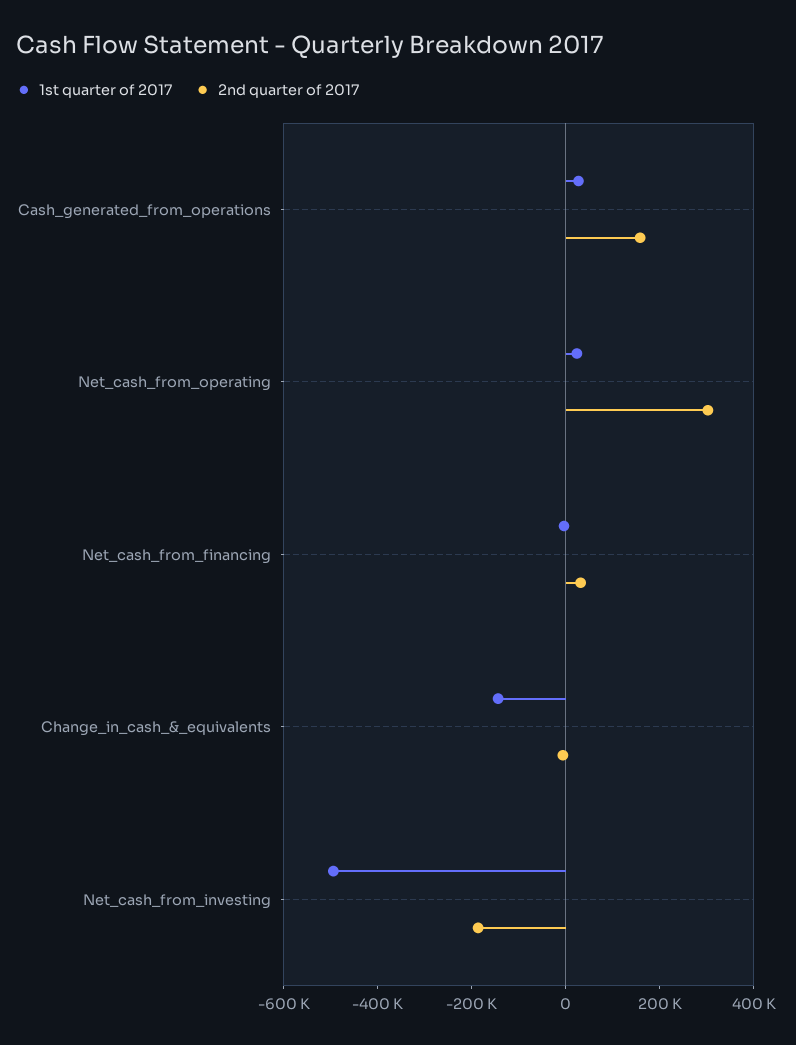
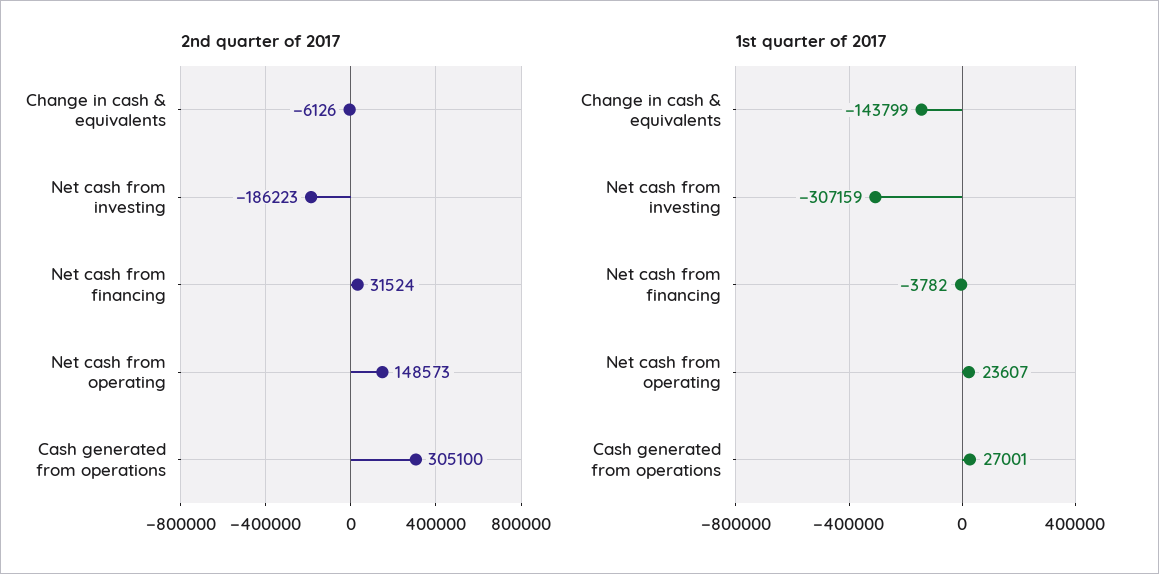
2nd quarter of 2017, Cash_generated_from_operations: 150000 -> 305100
2nd quarter of 2017, Net_cash_from_operating: 300000 -> 148573
1st quarter of 2017, Net_cash_from_investing: -500000 -> -307159

